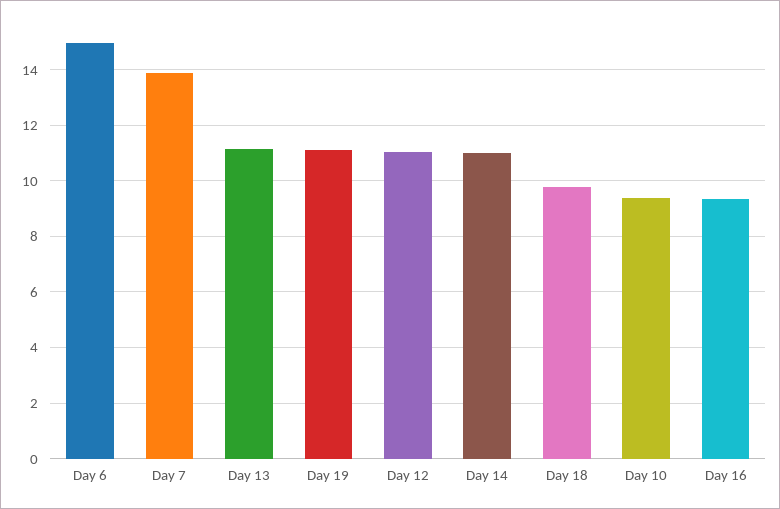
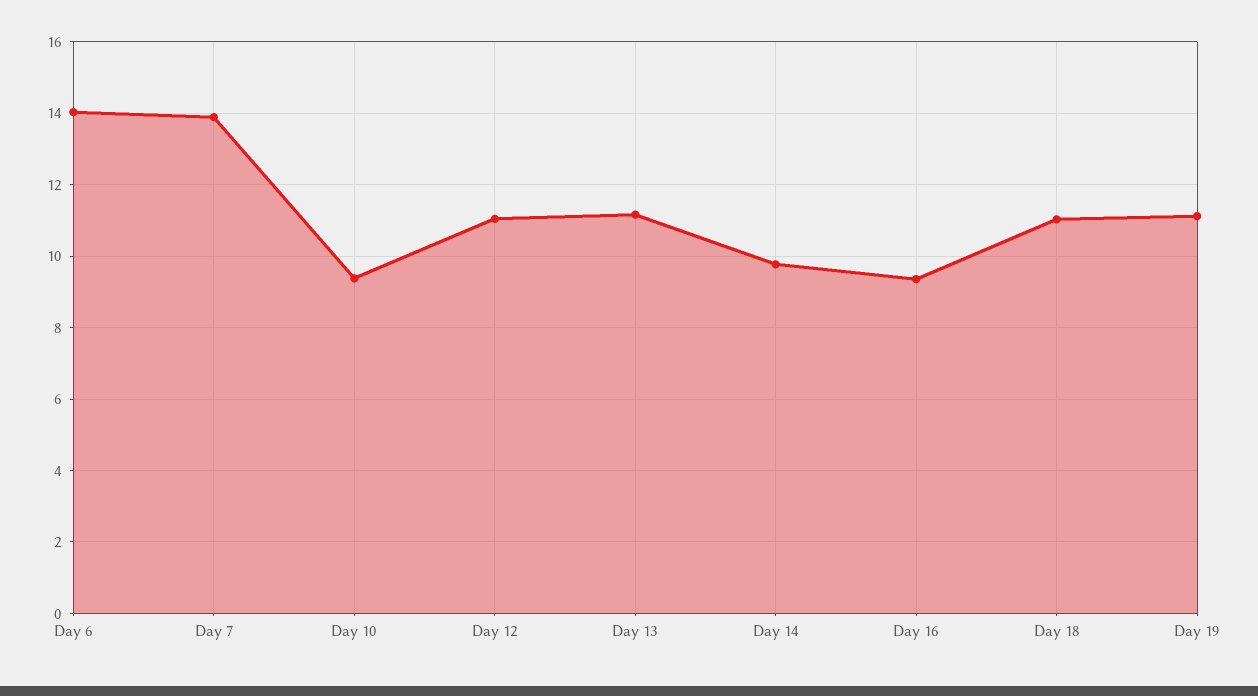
Day 6: 15 -> 14
Day 14: 11 -> 9.8
Day 18: 9.75 -> 11

